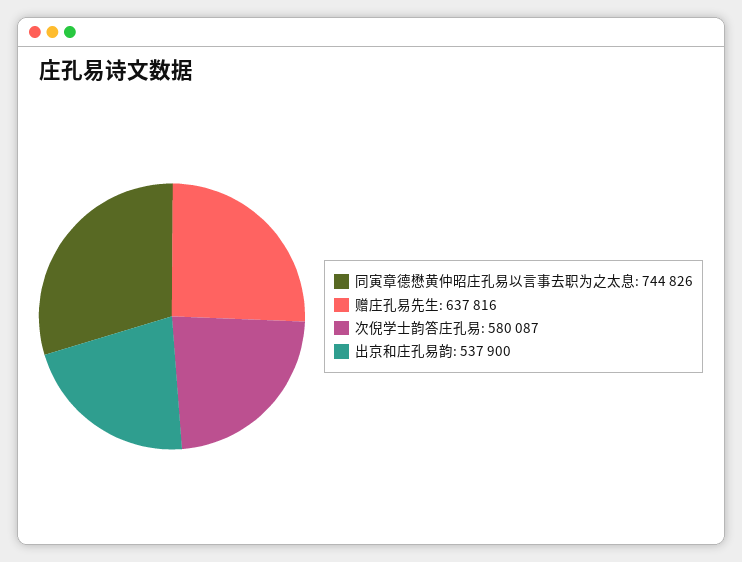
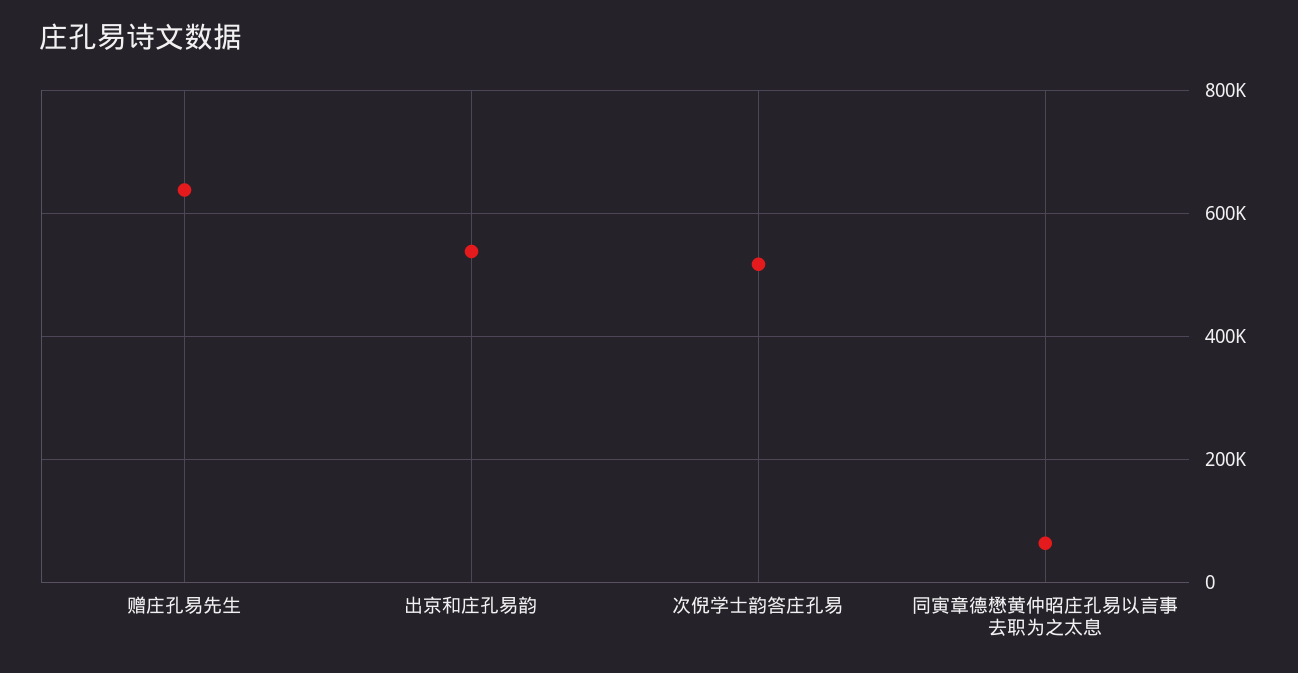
同寅章德懋黄仲昭庄孔易以言事去职为之太息: 744826 -> 60000
次倪学士韵答庄孔易: 580087 -> 520000

